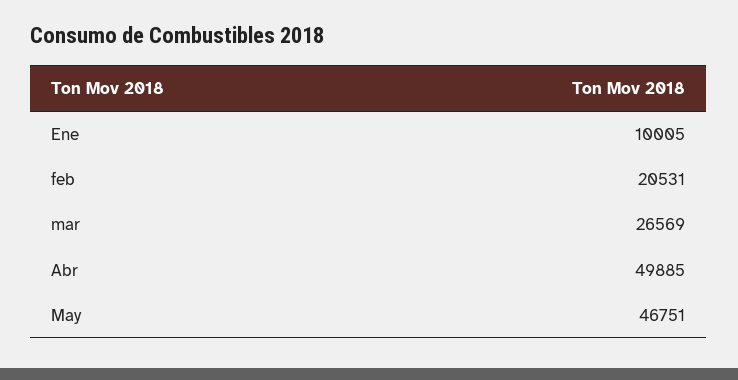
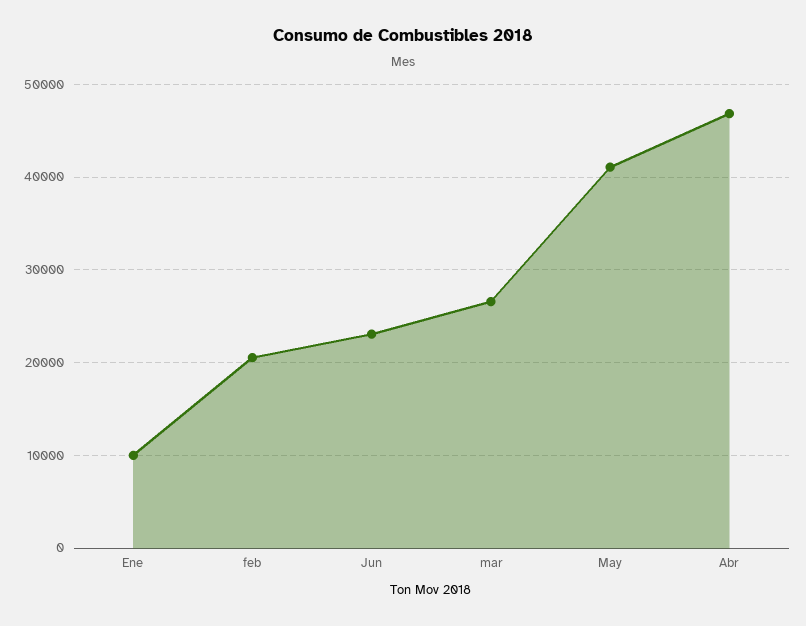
Abr: 49885 -> 47000
May: 46751 -> 41000
Jun: none -> 23000

